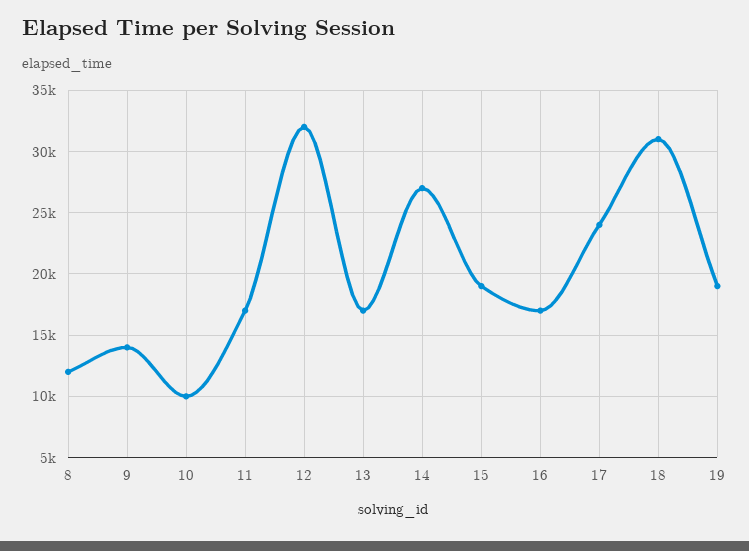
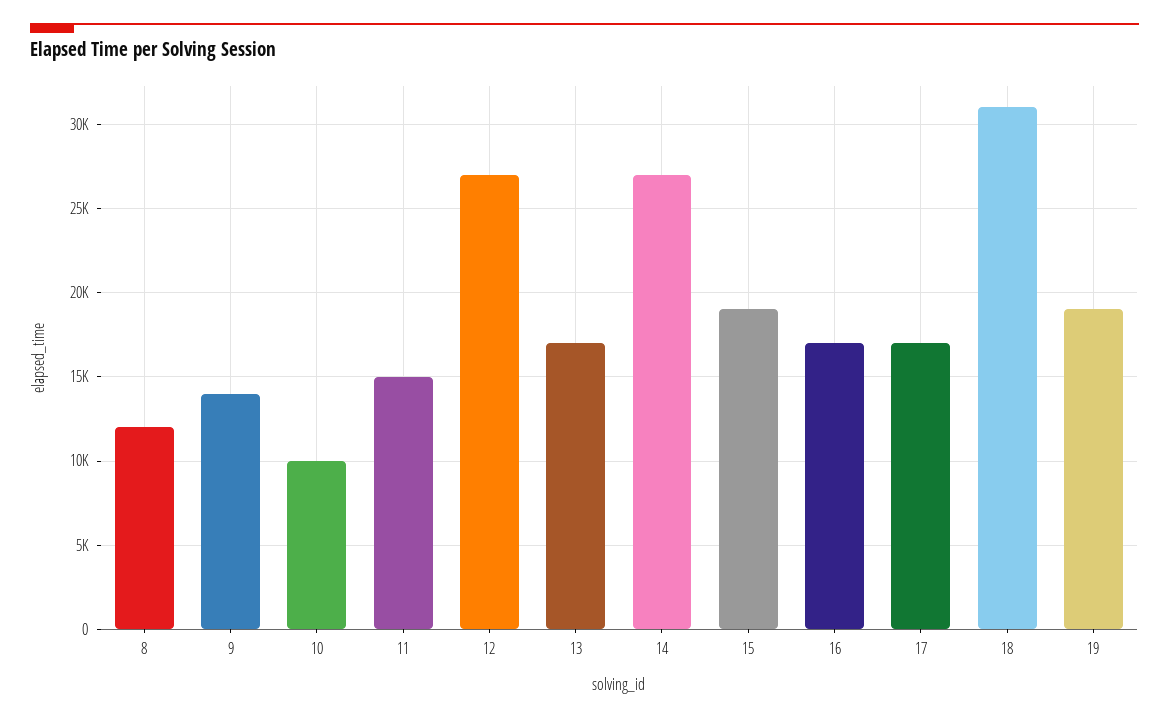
11: 17000 -> 15000
12: 32000 -> 27000
17: 24000 -> 17000

